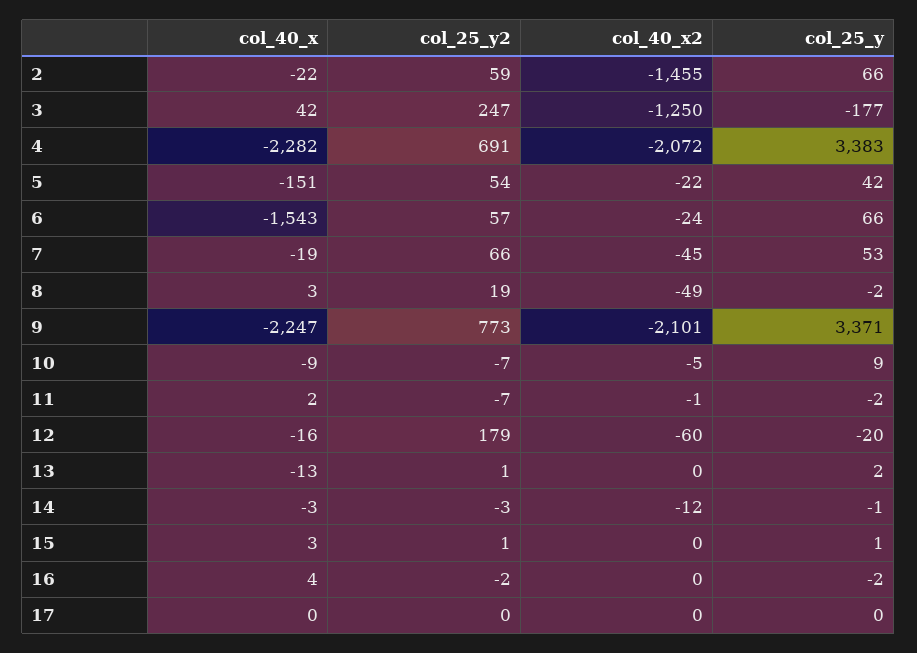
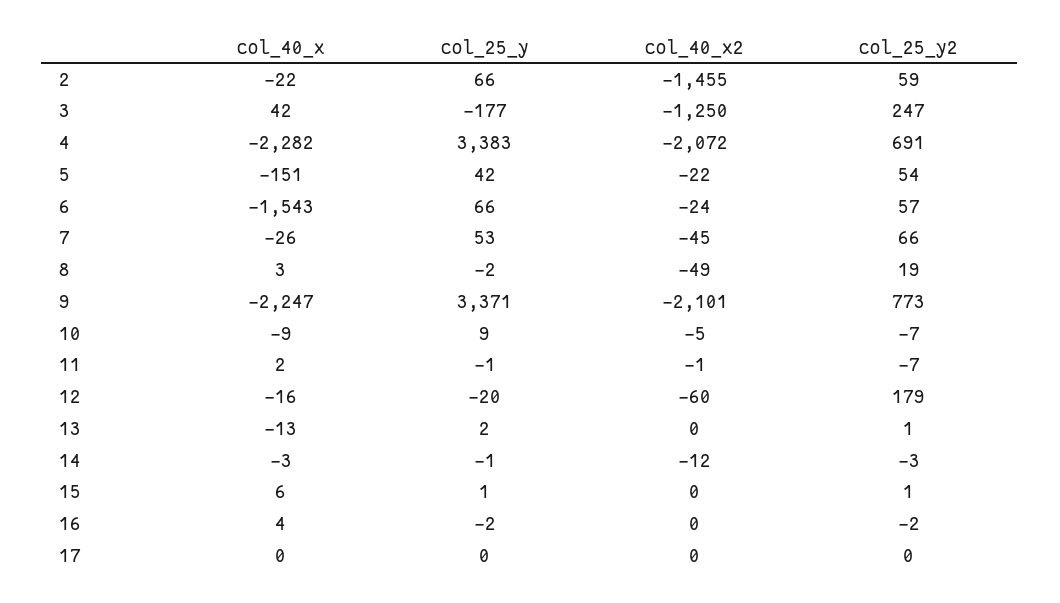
col_40_x, 7: -19 -> -26
col_25_y, 11: -2 -> -1
col_40_x, 15: 3 -> 6

